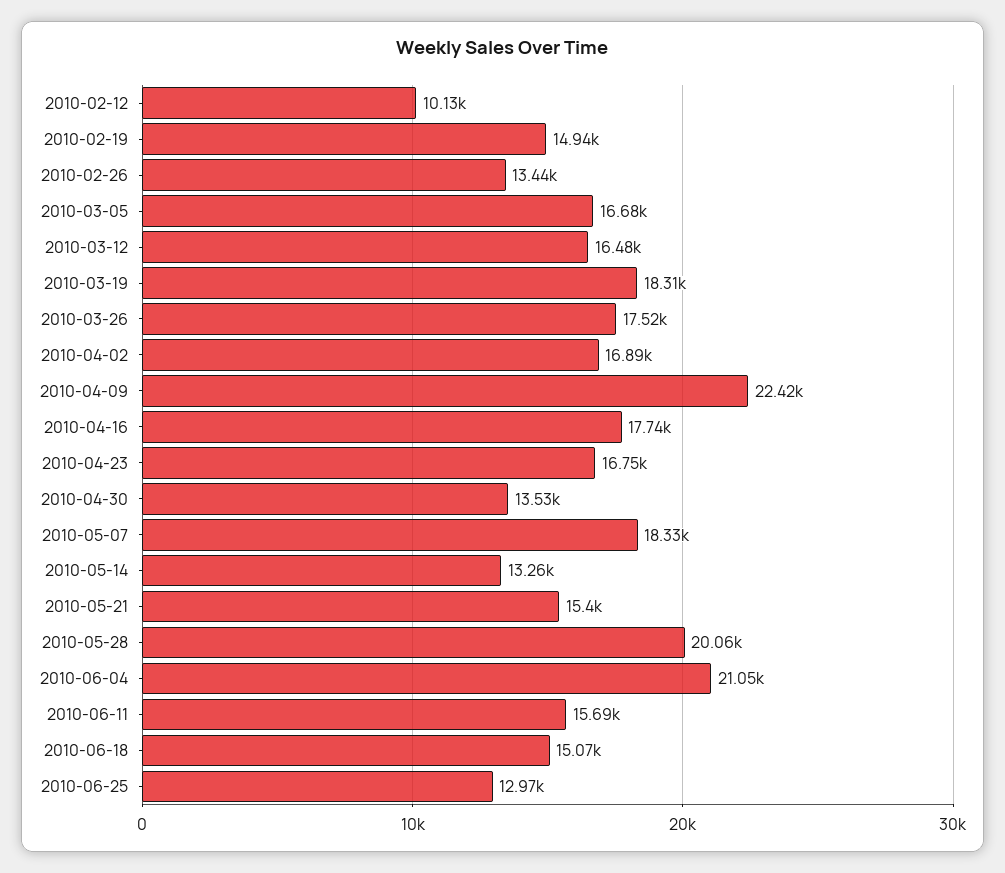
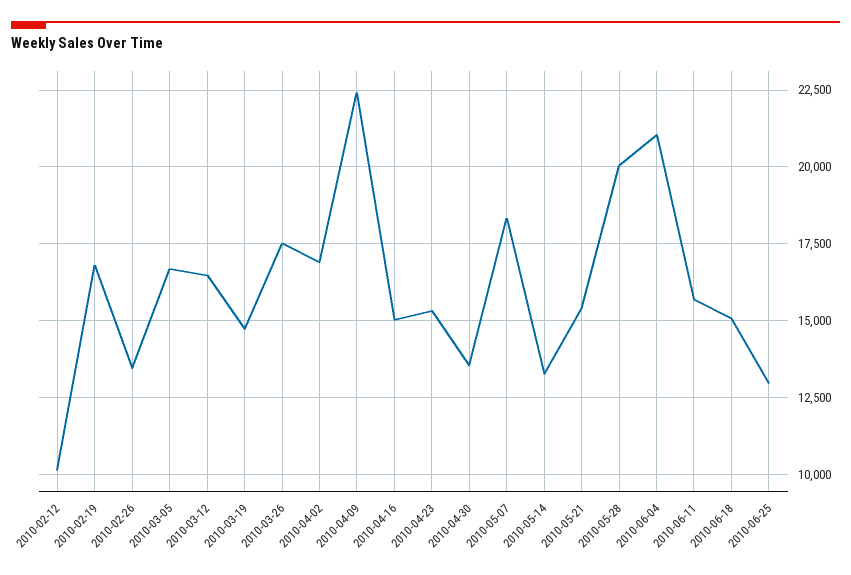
2010-02-19: 14940 -> 16750
2010-03-19: 18310 -> 14750
2010-04-16: 17740 -> 15000
2010-04-23: 16750 -> 15250

